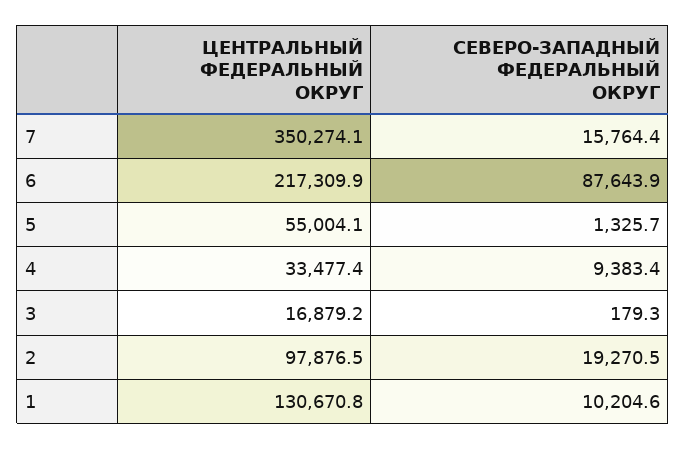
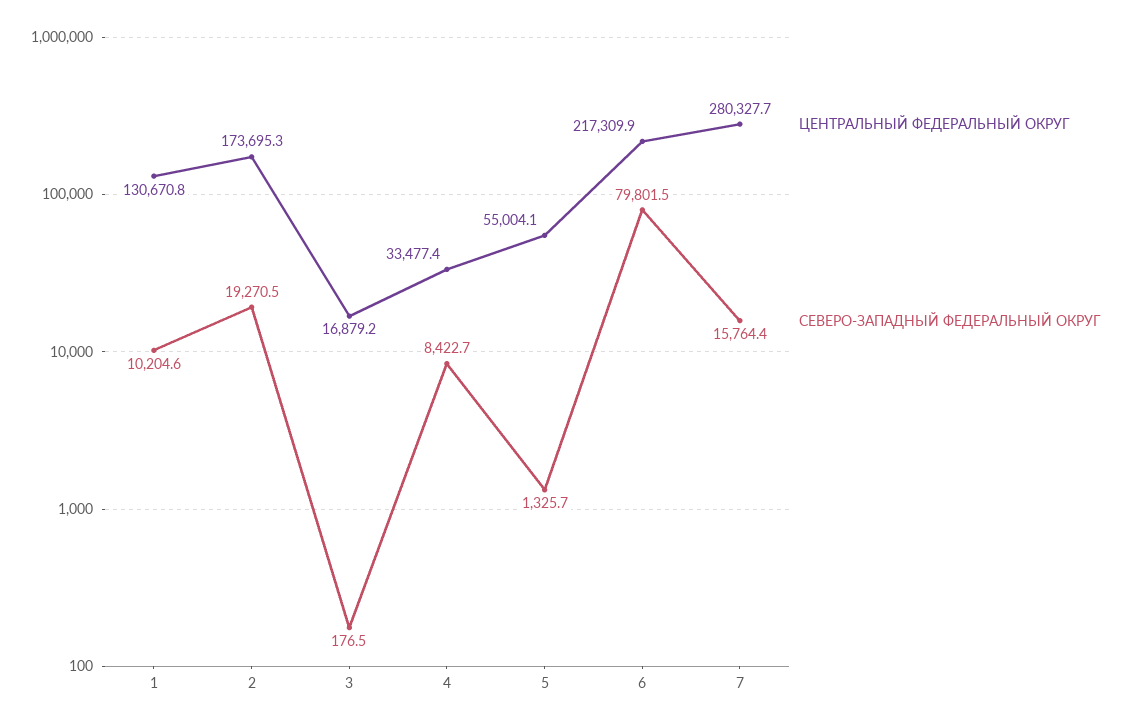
ЦЕНТРАЛЬНЫЙ ФЕДЕРАЛЬНЫЙ ОКРУГ, 7: 350274.1 -> 280327.7
СЕВЕРО-ЗАПАДНЫЙ ФЕДЕРАЛЬНЫЙ ОКРУГ, 6: 87643.9 -> 79801.5
СЕВЕРО-ЗАПАДНЫЙ ФЕДЕРАЛЬНЫЙ ОКРУГ, 4: 9383.4 -> 8422.7
СЕВЕРО-ЗАПАДНЫЙ ФЕДЕРАЛЬНЫЙ ОКРУГ, 3: 179.3 -> 176.5
ЦЕНТРАЛЬНЫЙ ФЕДЕРАЛЬНЫЙ ОКРУГ, 2: 97876.5 -> 173695.3

